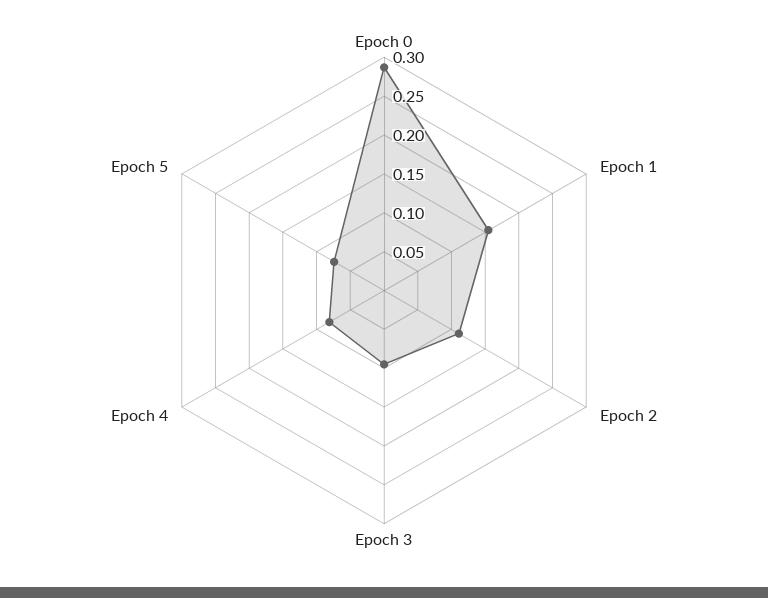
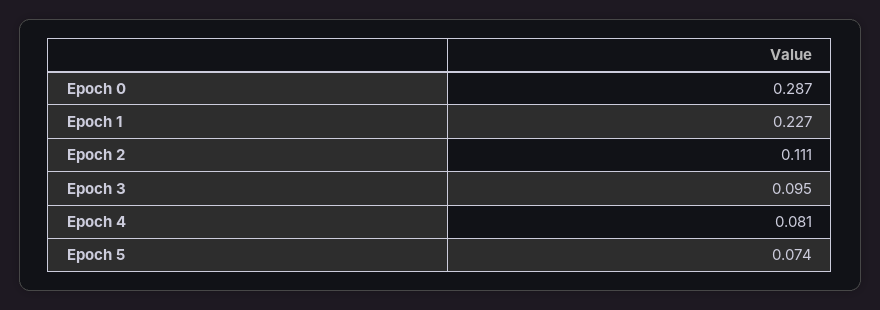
Epoch 1: 0.15 -> 0.227

